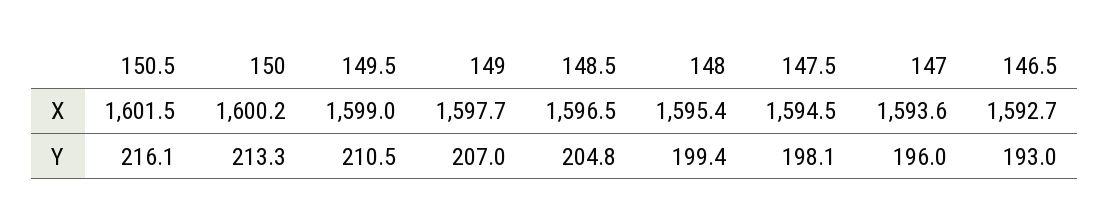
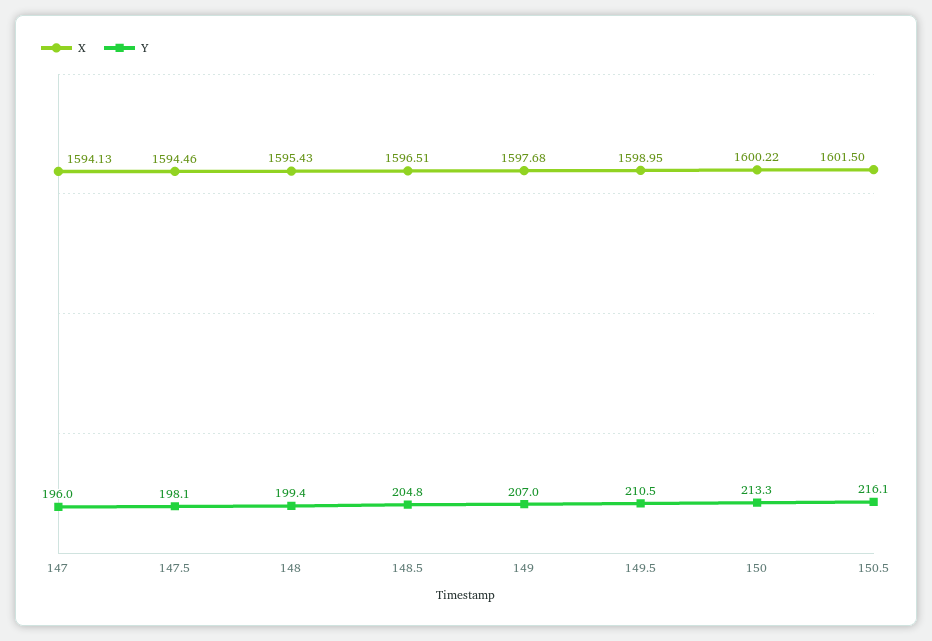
X, 147: 1593.6 -> 1594.13
X, 146.5: 1592.7 -> none
Y, 146.5: 193 -> none

